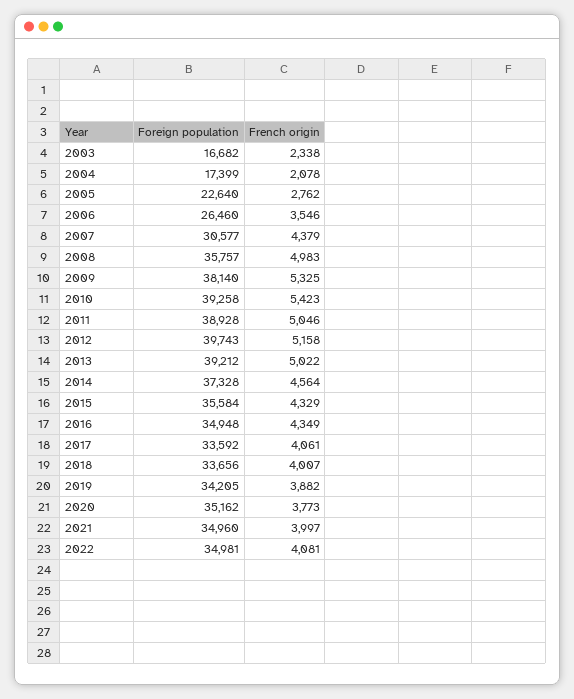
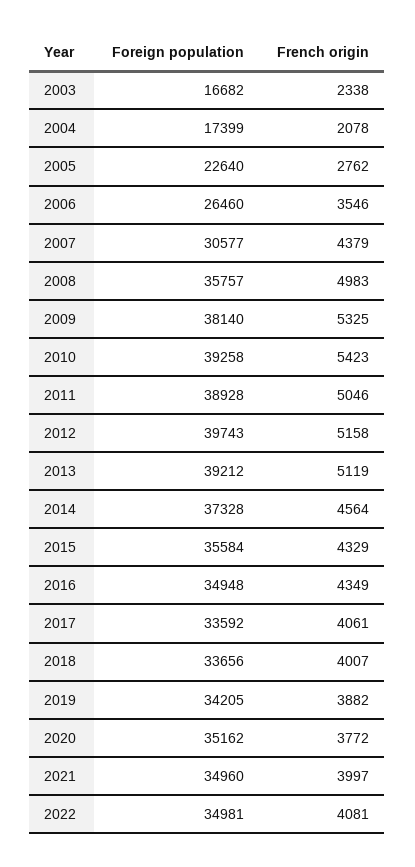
French origin, 2013: 5022 -> 5119
French origin, 2020: 3773 -> 3772

